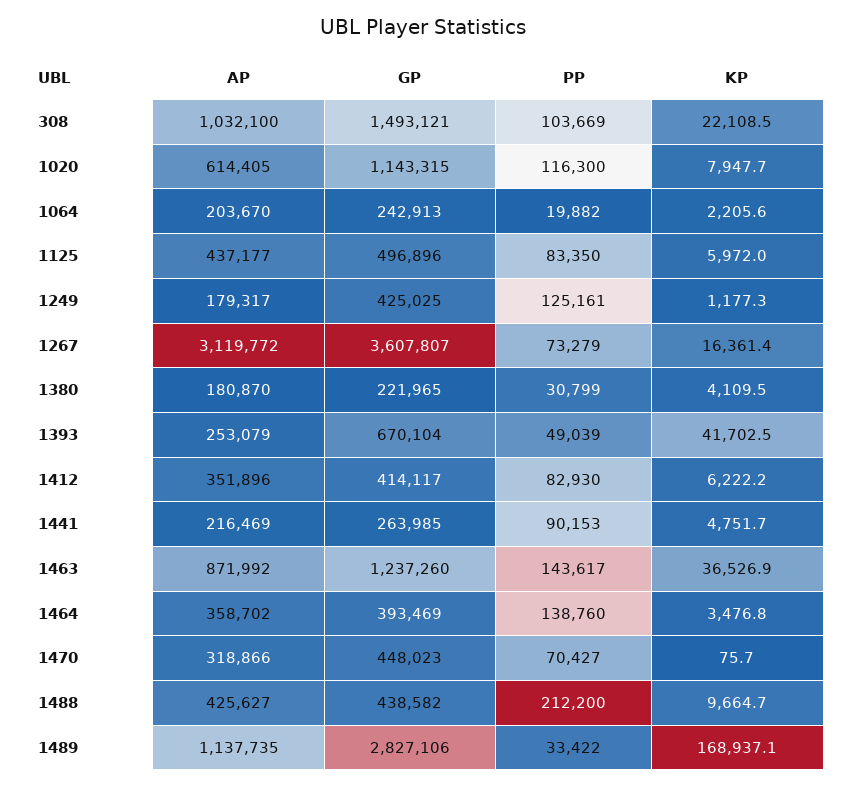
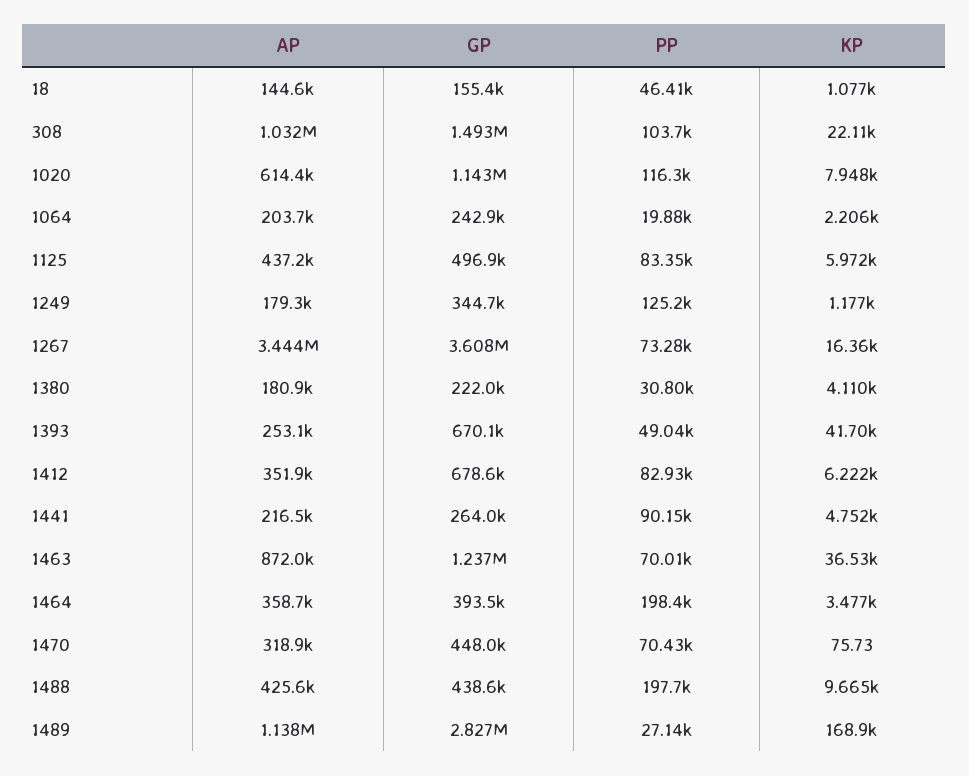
GP, 1249: 425025 -> 344700
AP, 1267: 3119772 -> 3444000
GP, 1412: 414117 -> 678600
PP, 1463: 143617 -> 70010
PP, 1464: 138760 -> 198400
PP, 1488: 212200 -> 197700
PP, 1489: 33422 -> 27140
AP, 18: none -> 144600
GP, 18: none -> 155400
PP, 18: none -> 46410
KP, 18: none -> 1077

